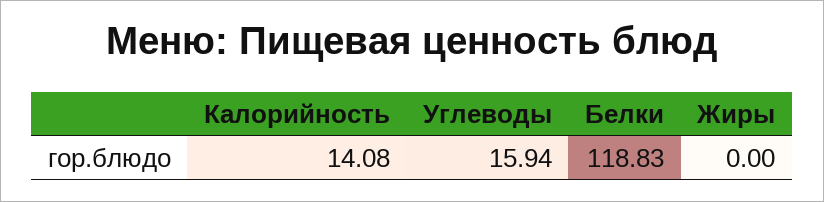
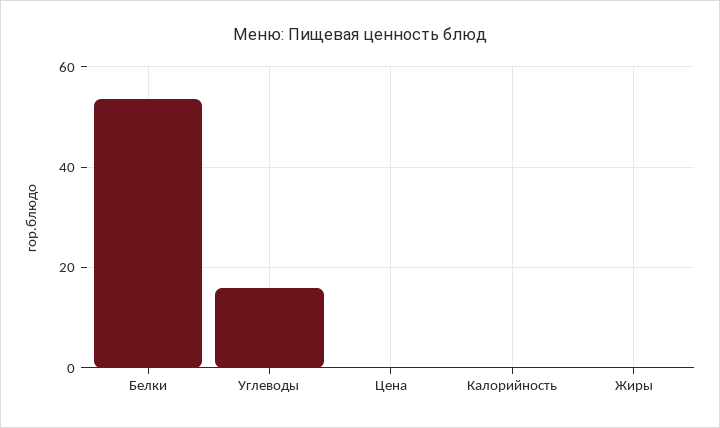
Калорийность: 14.08 -> 0
Белки: 118.83 -> 54
Цена: none -> 0

